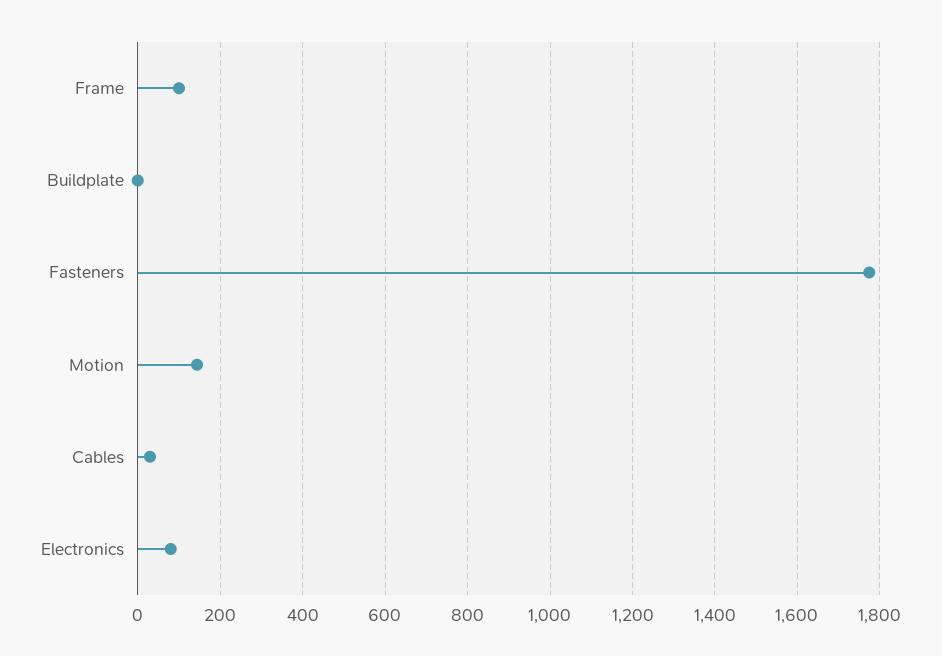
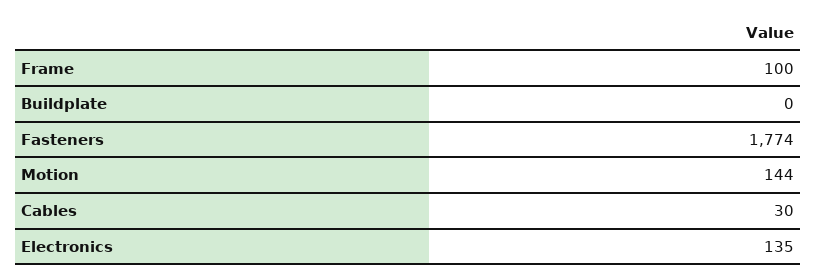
Electronics: 80 -> 135

